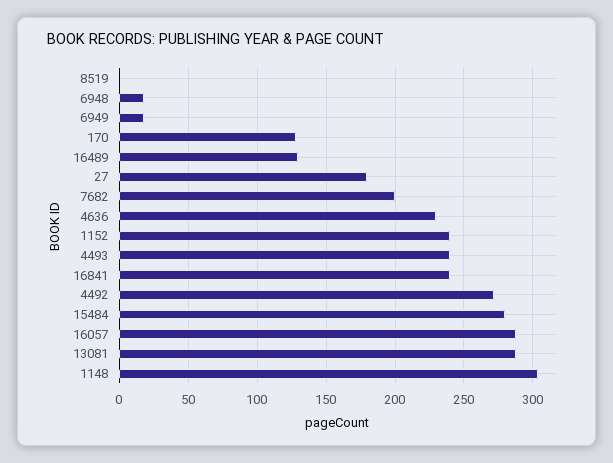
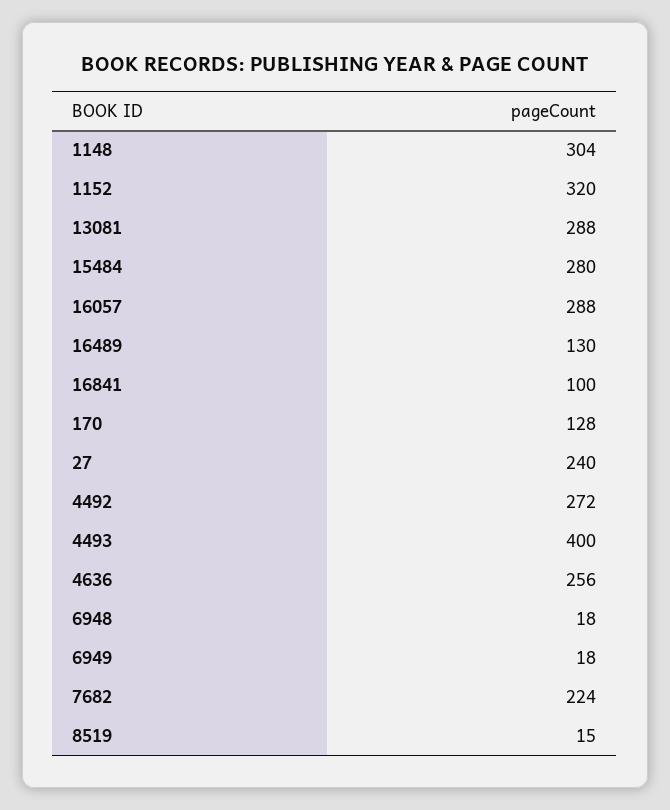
8519: 0 -> 15
27: 180 -> 240
7682: 200 -> 224
4636: 230 -> 256
1152: 240 -> 320
4493: 240 -> 400
16841: 240 -> 100

